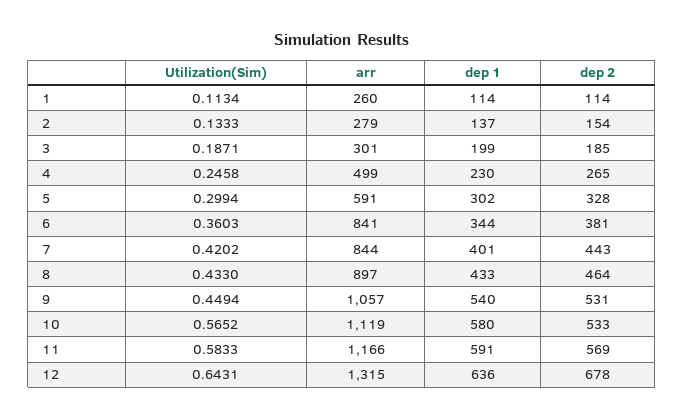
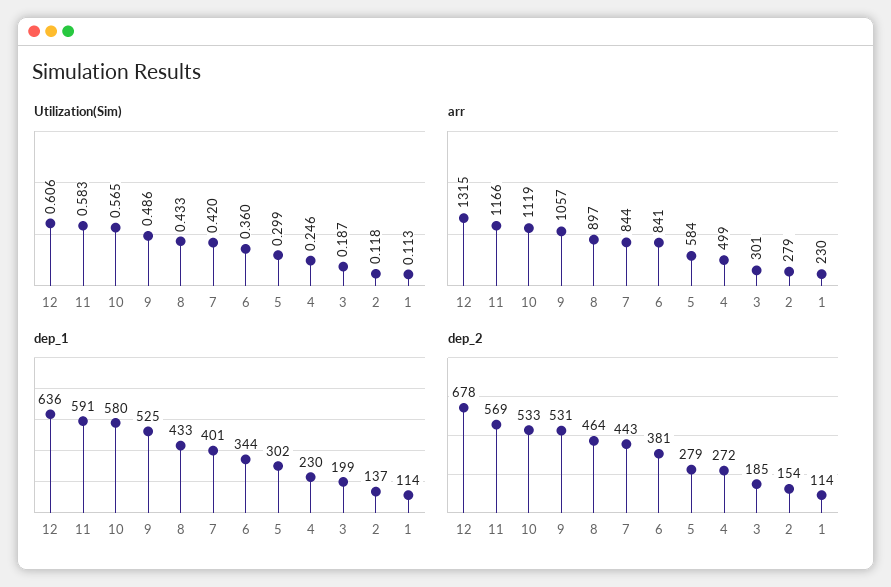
arr, 1: 260 -> 230
Utilization(Sim), 2: 0.1333 -> 0.118
dep 2, 4: 265 -> 272
arr, 5: 591 -> 584
dep 2, 5: 328 -> 279
Utilization(Sim), 9: 0.4494 -> 0.486
dep 1, 9: 540 -> 525
Utilization(Sim), 12: 0.6431 -> 0.606

